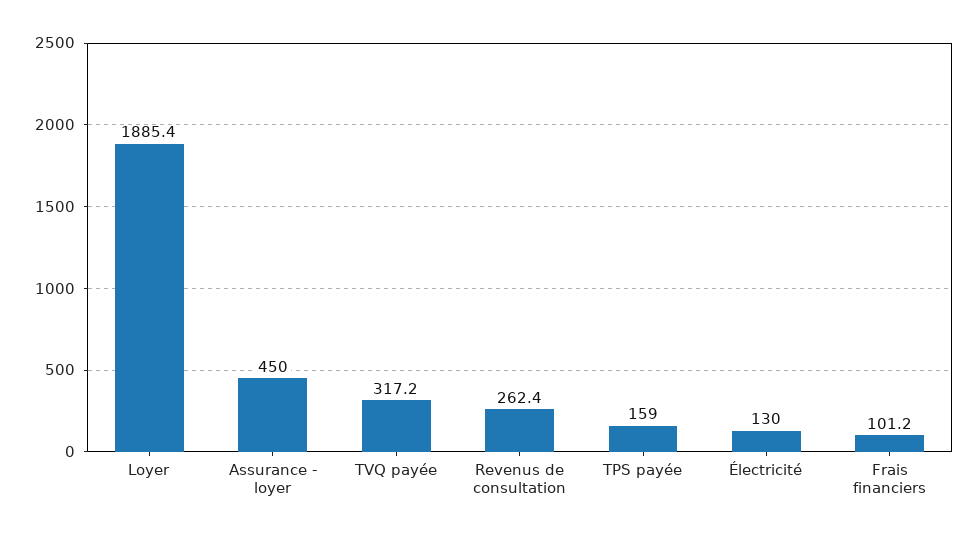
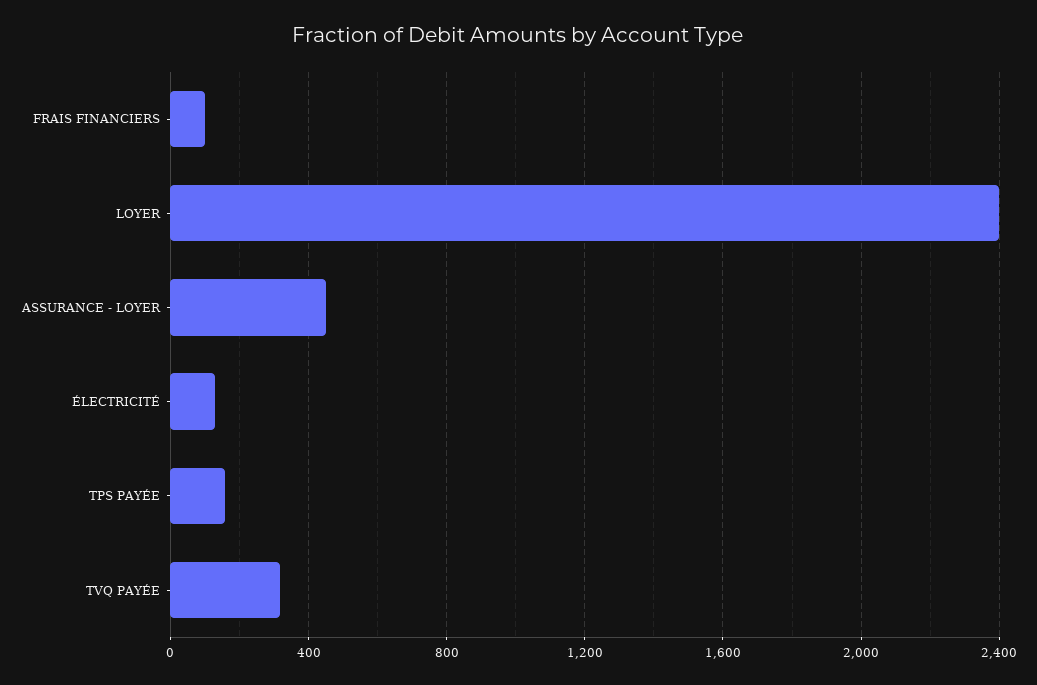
Loyer: 1885.4 -> 2400
Revenus de consultation: 262.4 -> none

